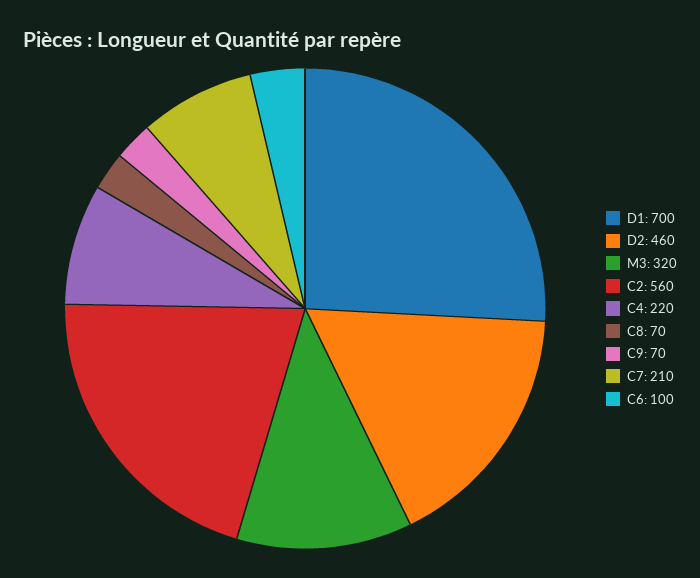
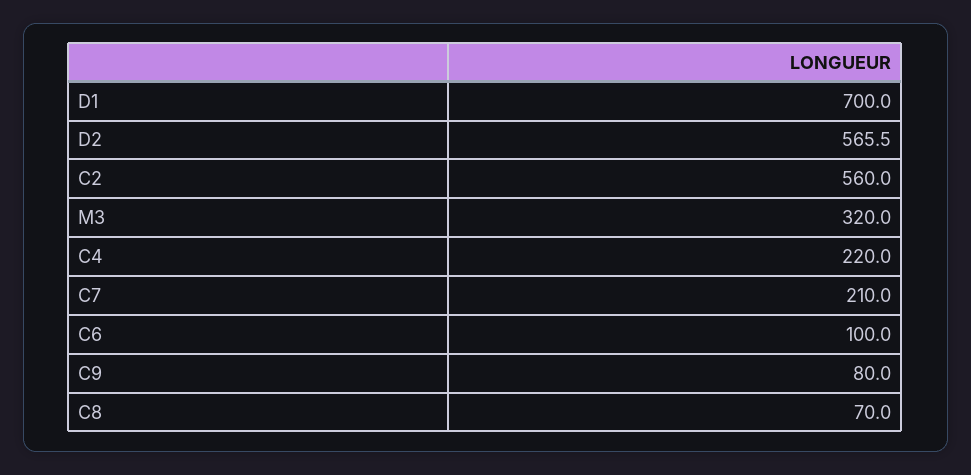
D2: 460 -> 565.5
C9: 70 -> 80

